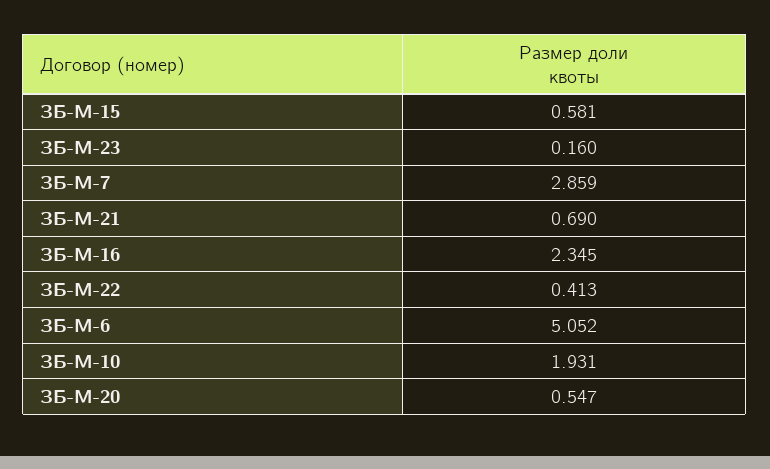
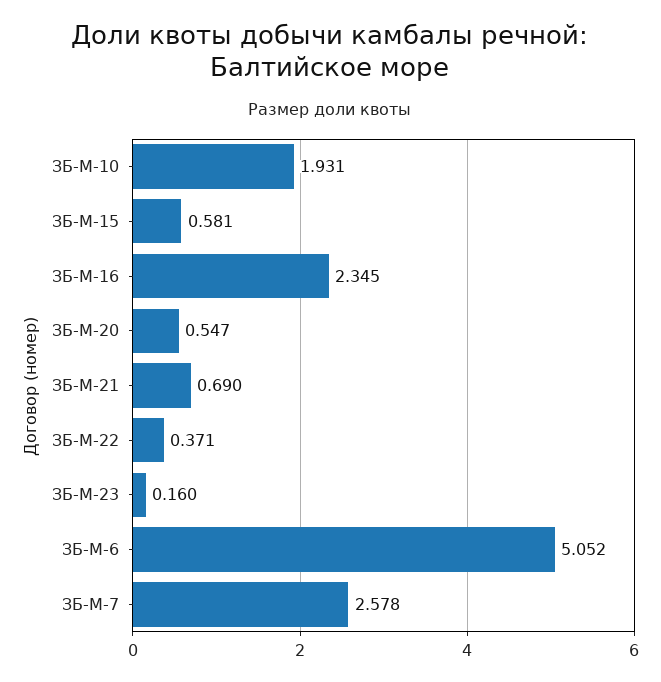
ЗБ-М-7: 2.859 -> 2.578
ЗБ-М-22: 0.413 -> 0.371

